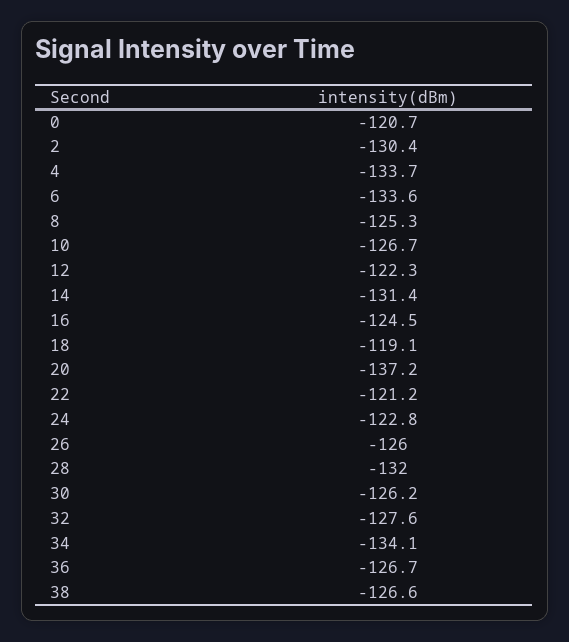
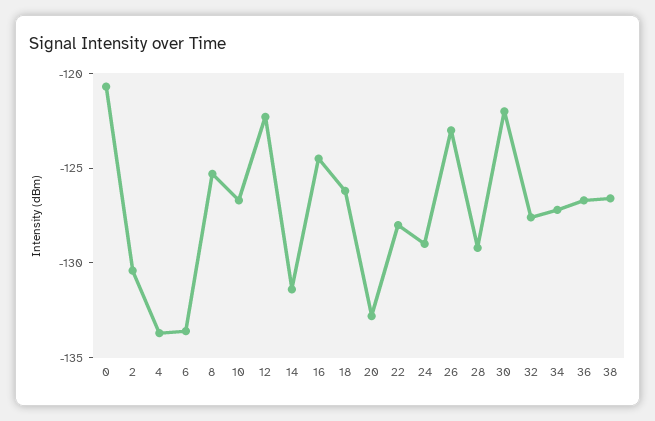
18: -119.1 -> -126
20: -137.2 -> -133
22: -121.2 -> -128
24: -122.8 -> -129
26: -126 -> -123
28: -132 -> -129
30: -126.2 -> -122
34: -134.1 -> -127

